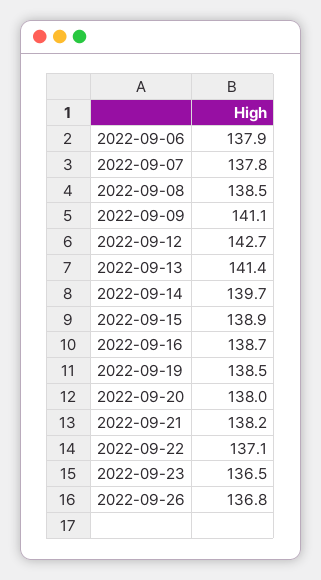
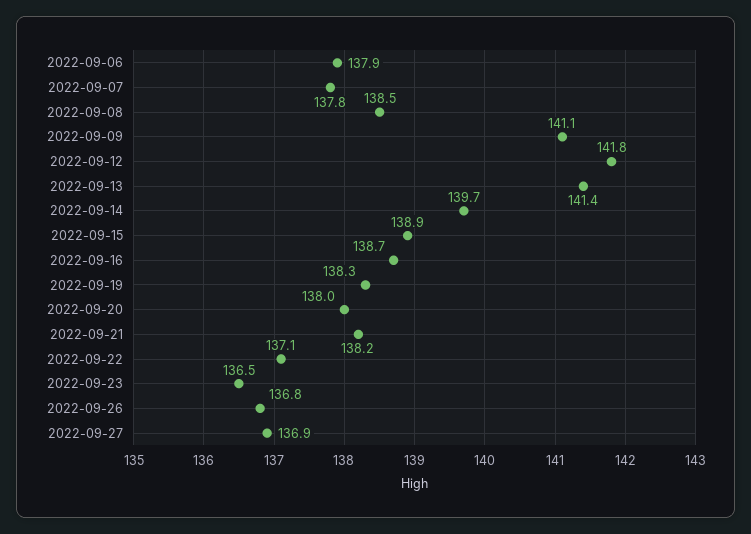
2022-09-12: 142.7 -> 141.8
2022-09-19: 138.5 -> 138.3
2022-09-27: none -> 136.9

